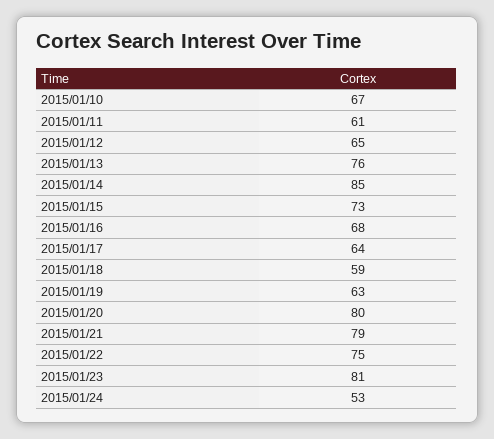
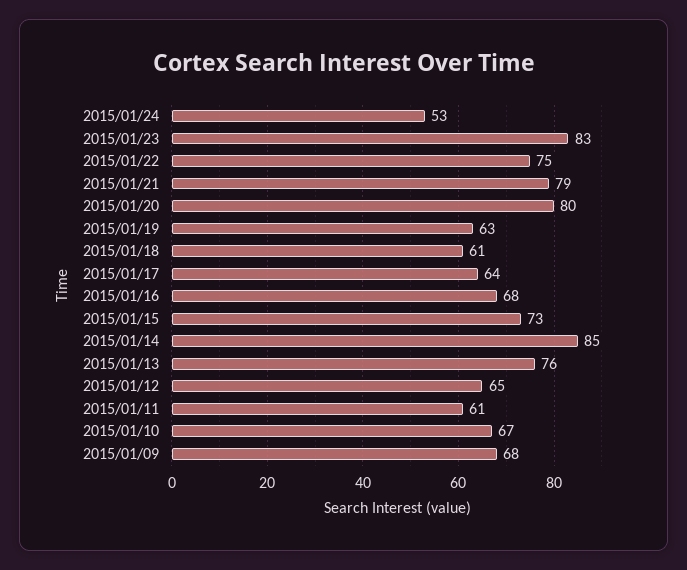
2015/01/18: 59 -> 61
2015/01/23: 81 -> 83
2015/01/09: none -> 68

